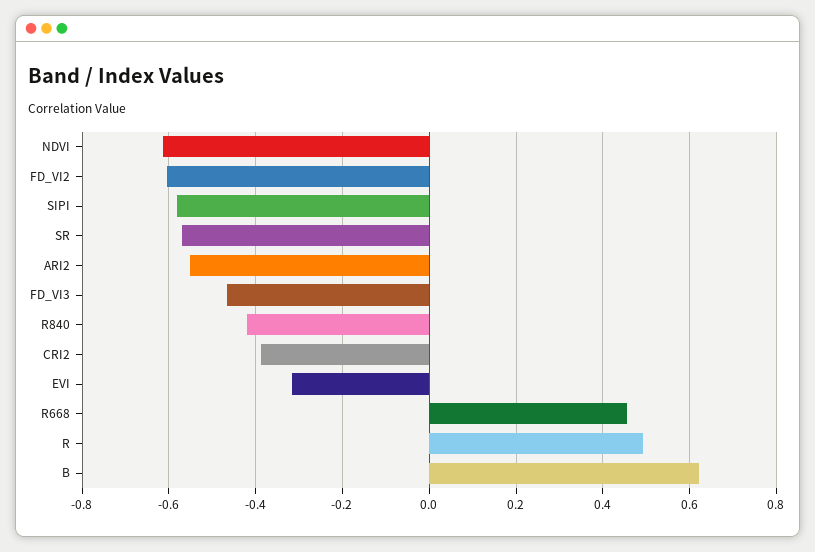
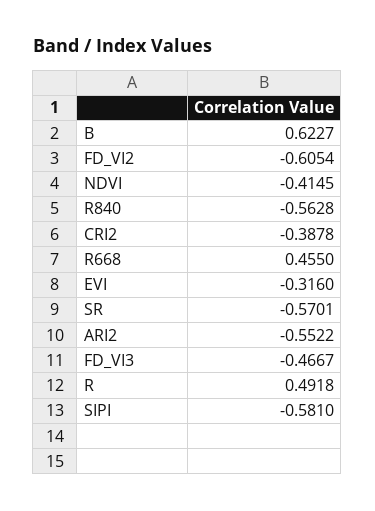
NDVI: -0.62 -> -0.4145
R840: -0.42 -> -0.5628

